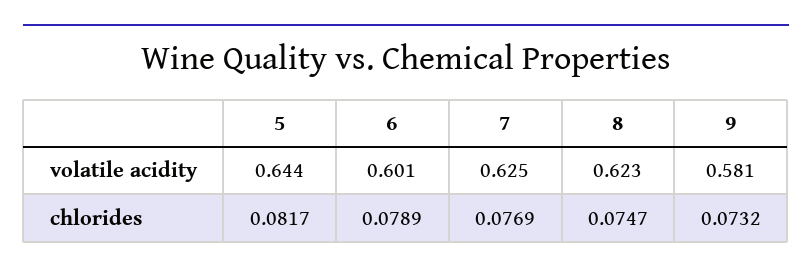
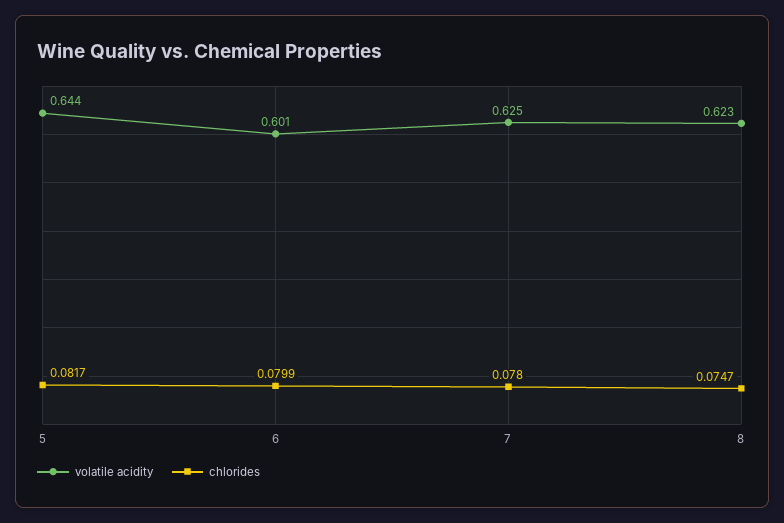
volatile acidity, 9: 0.581 -> none
chlorides, 6: 0.0789 -> 0.0799
chlorides, 7: 0.0769 -> 0.078
chlorides, 9: 0.0732 -> none

